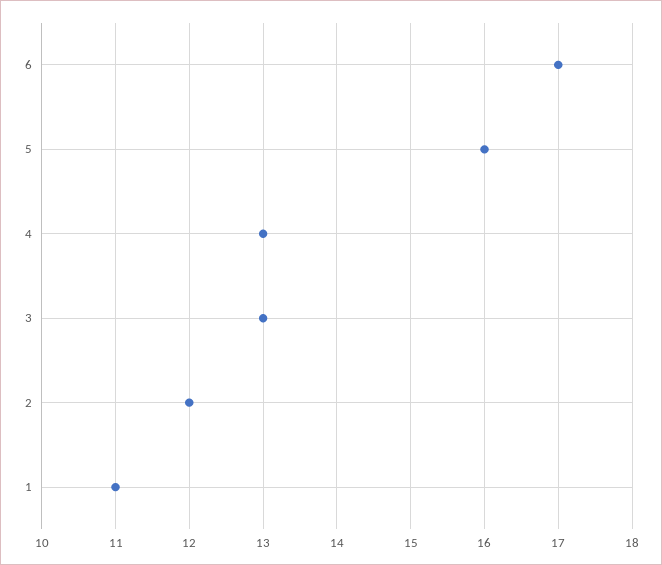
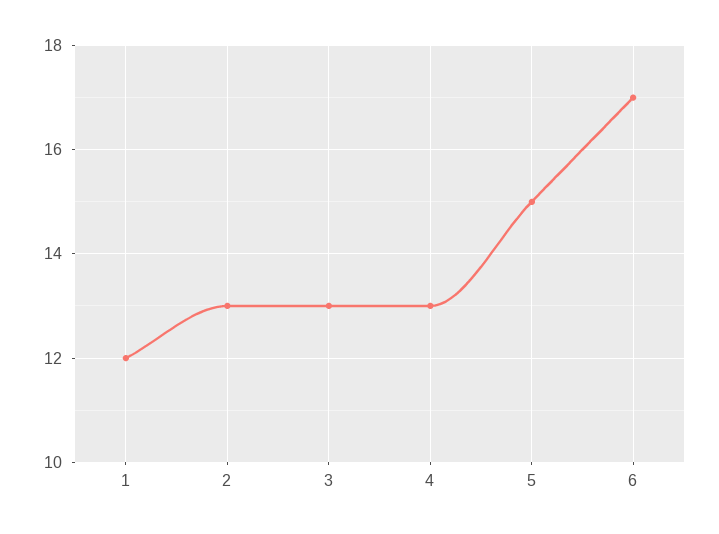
5: 16 -> 15
2: 12 -> 13
1: 11 -> 12

